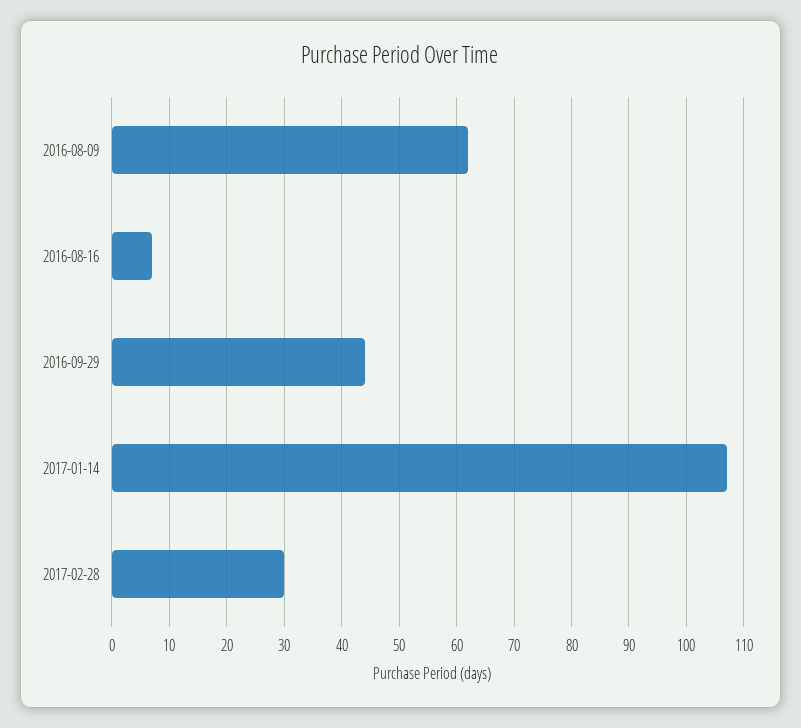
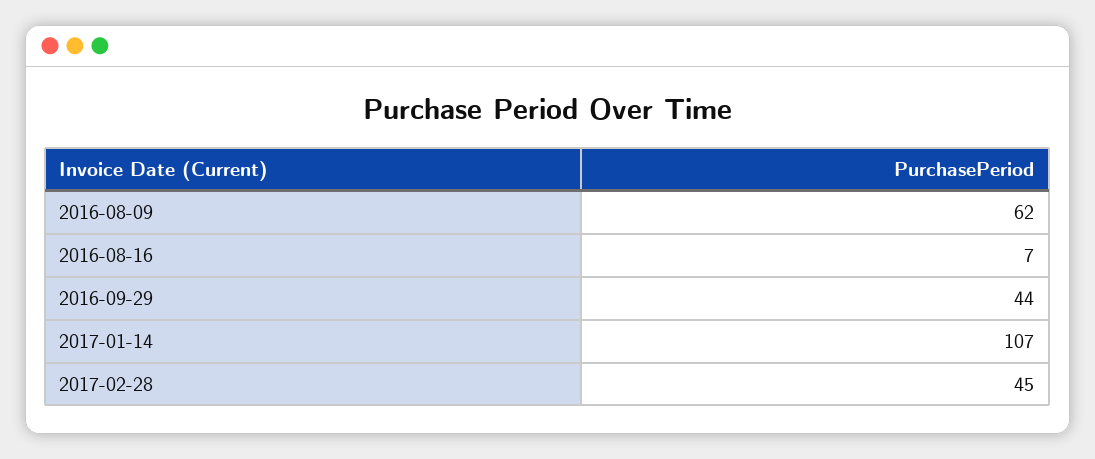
2017-02-28: 30 -> 45

